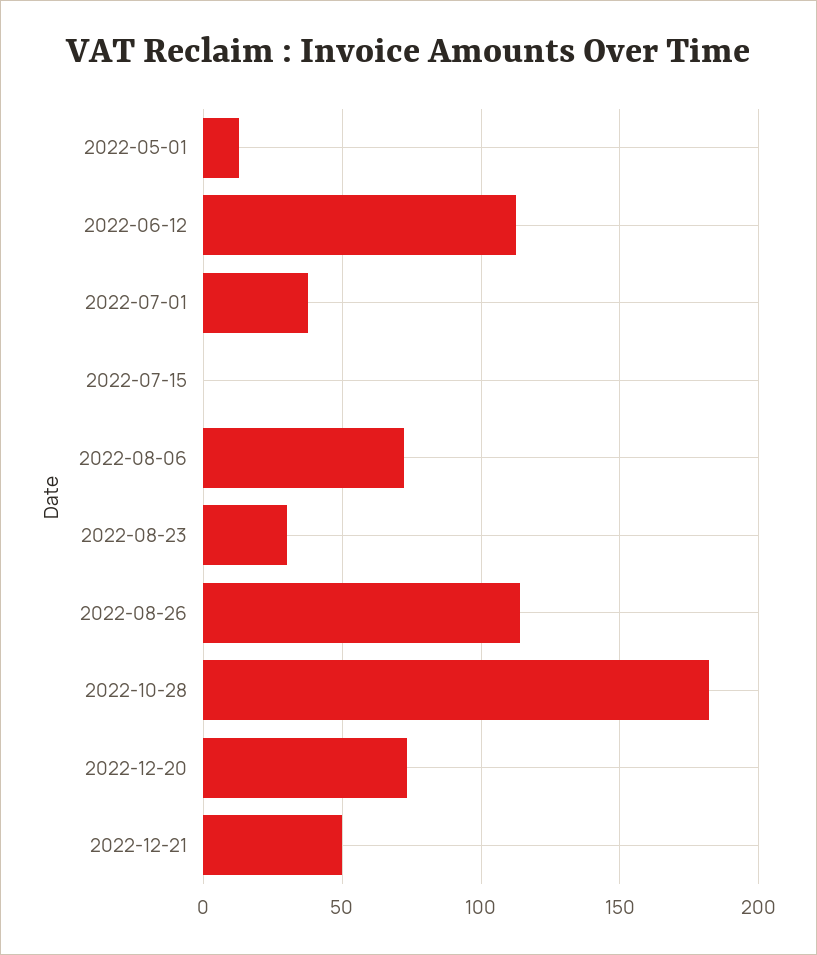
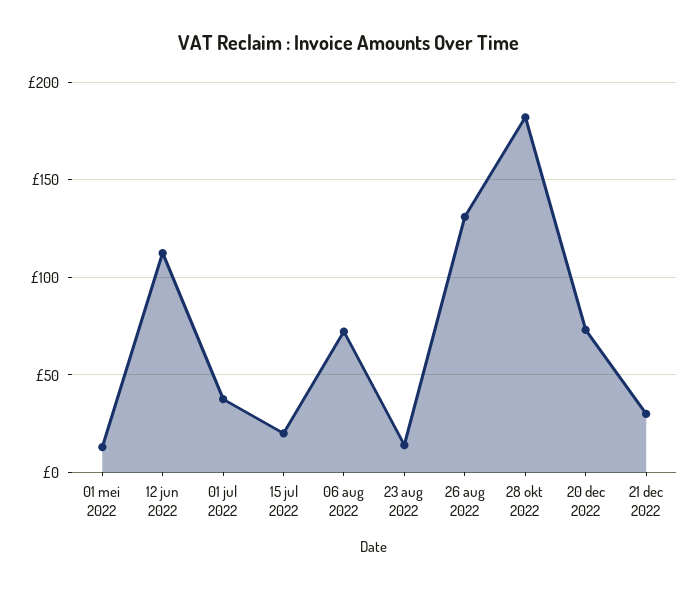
2022-07-15: 0 -> 20
2022-08-23: 30 -> 15
2022-08-26: 115 -> 130
2022-12-21: 50 -> 30

